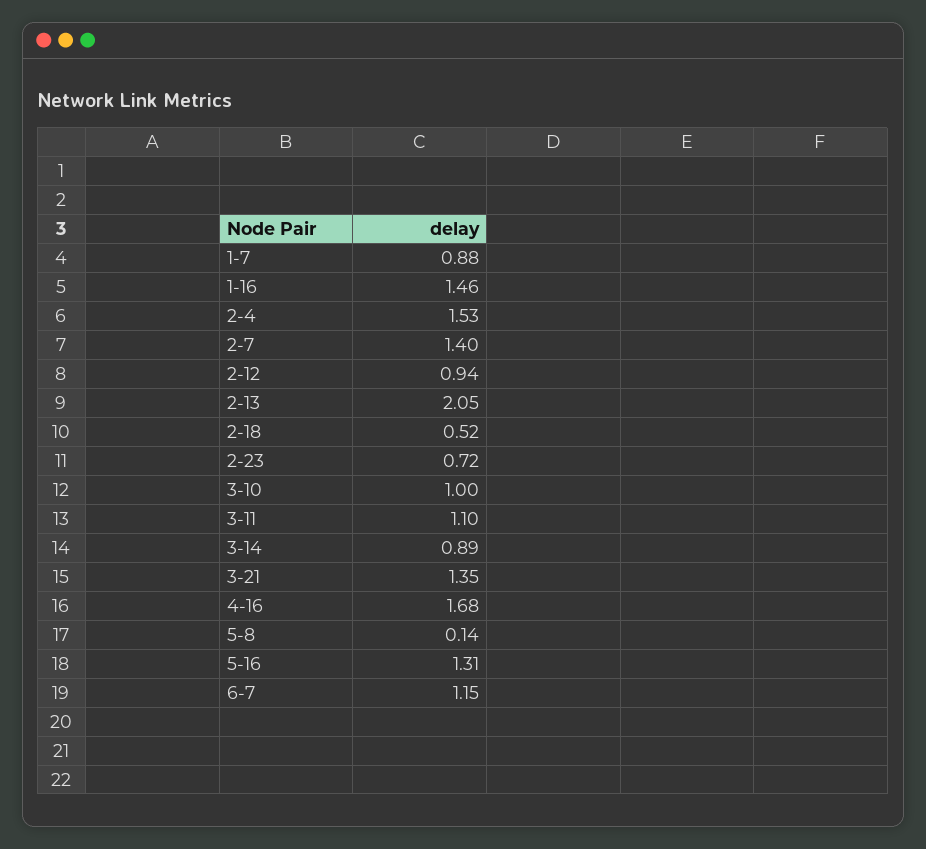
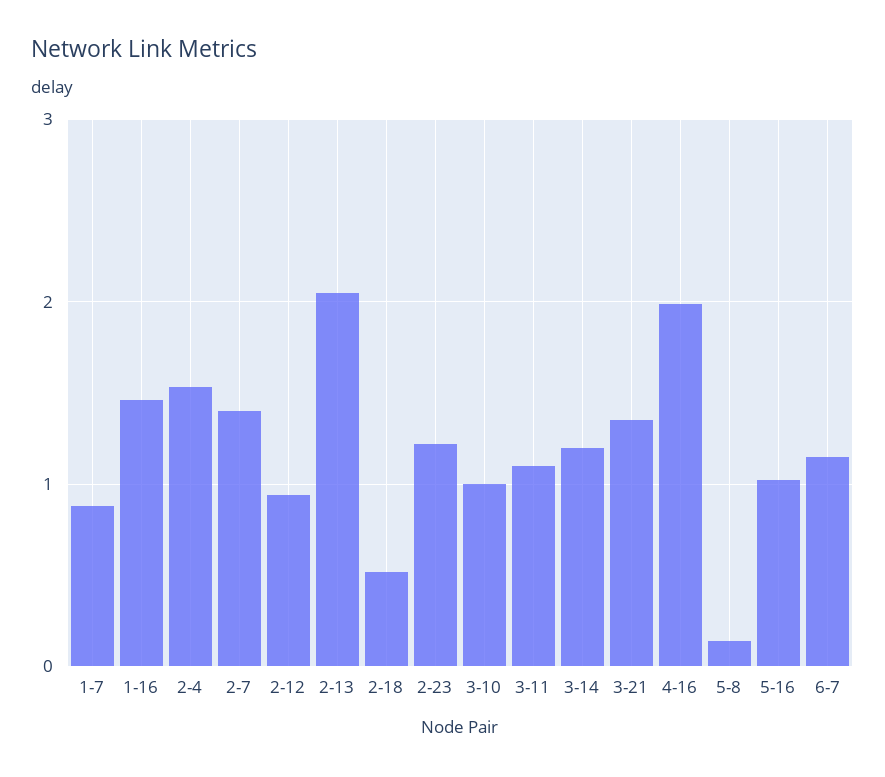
2-23: 0.72 -> 1.2
3-14: 0.89 -> 1.2
4-16: 1.68 -> 2
5-16: 1.31 -> 1

